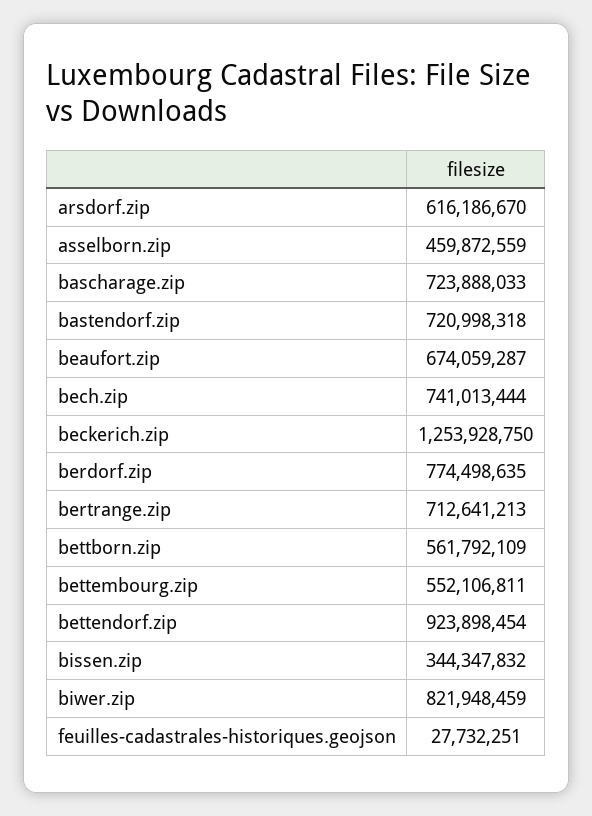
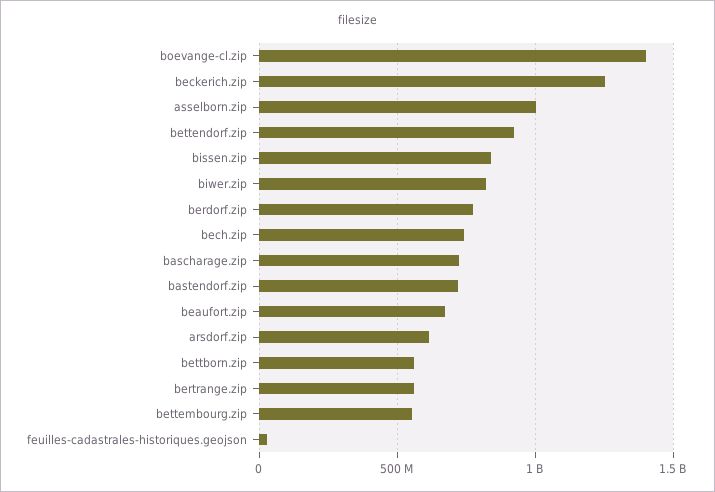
asselborn.zip: 459872559 -> 1000000000
bertrange.zip: 712641213 -> 550000000
bissen.zip: 344347832 -> 850000000
boevange-cl.zip: none -> 1400000000

